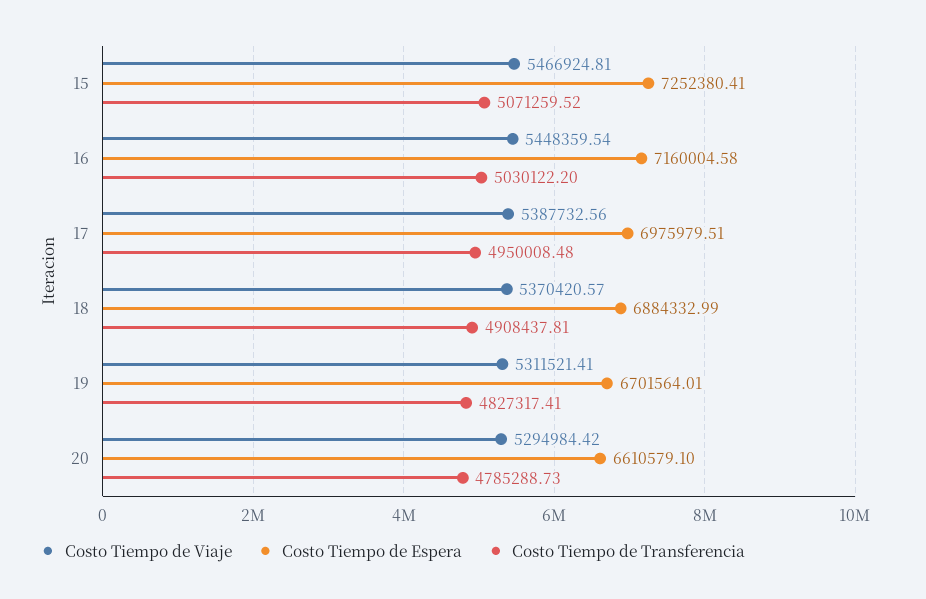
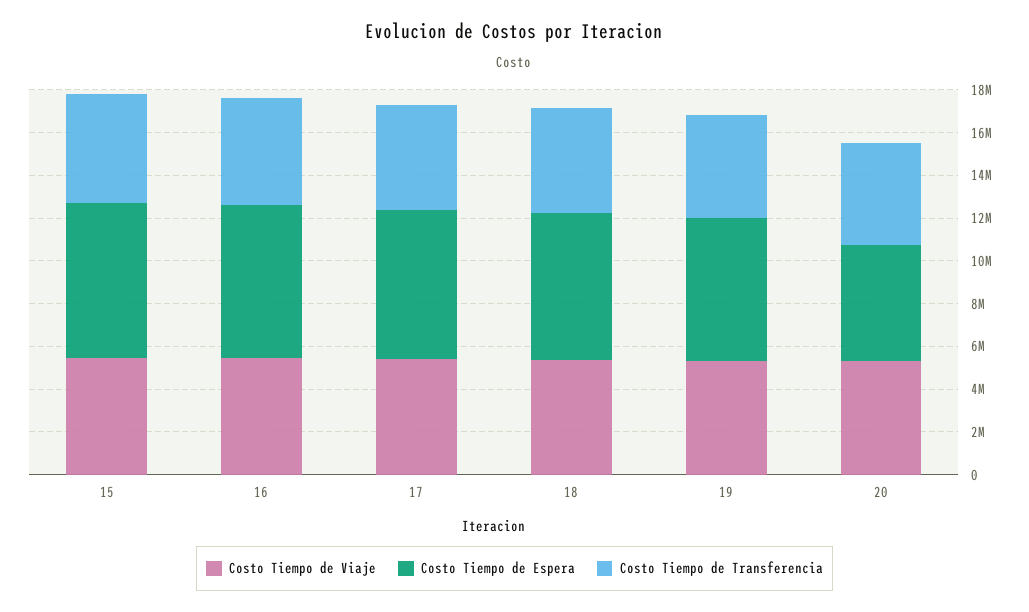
Costo Tiempo de Espera, 20: 6610579.1 -> 5500000

